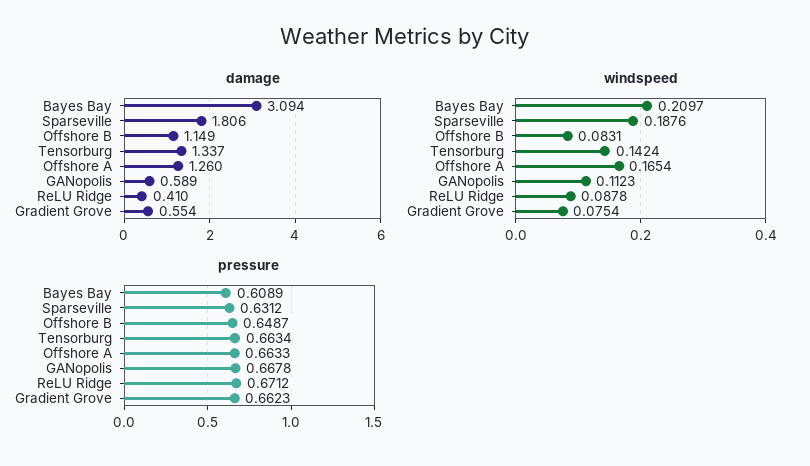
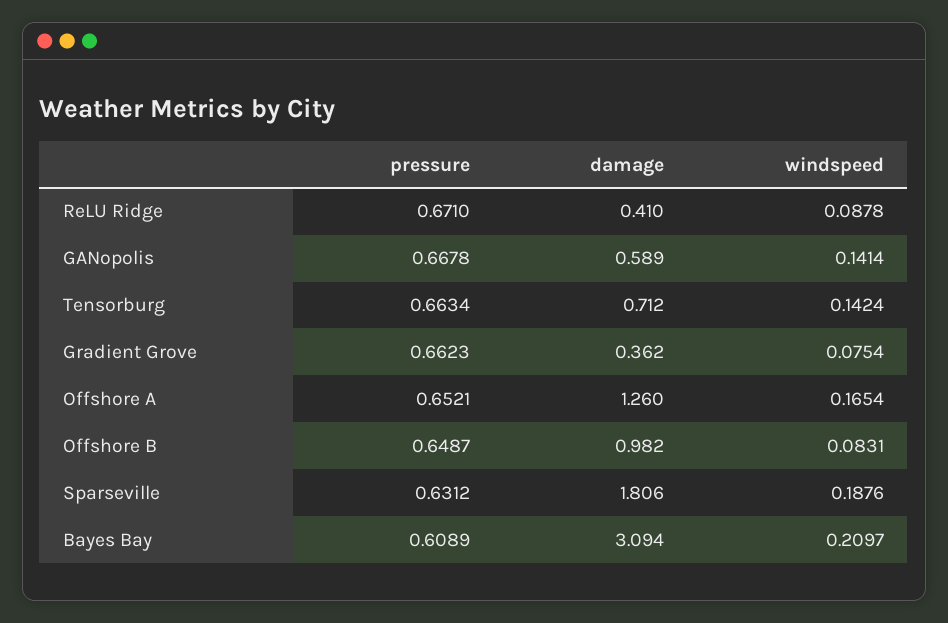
damage, Offshore B: 1.149 -> 0.982
damage, Tensorburg: 1.337 -> 0.712
damage, Gradient Grove: 0.554 -> 0.362
windspeed, GANopolis: 0.1123 -> 0.1414
pressure, Offshore A: 0.6633 -> 0.6521
pressure, ReLU Ridge: 0.6712 -> 0.671

